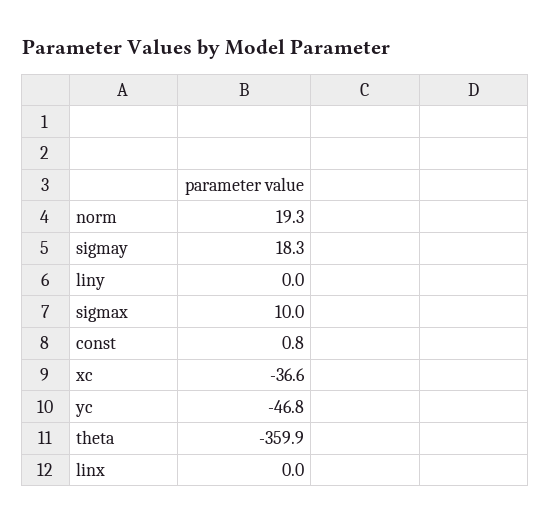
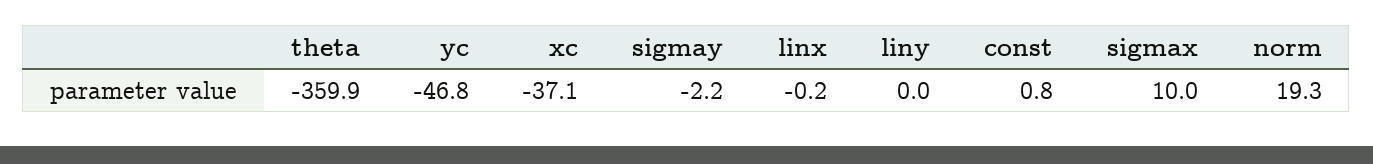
sigmay: 18.3 -> -2.2
xc: -36.6 -> -37.1
linx: 0 -> -0.2

